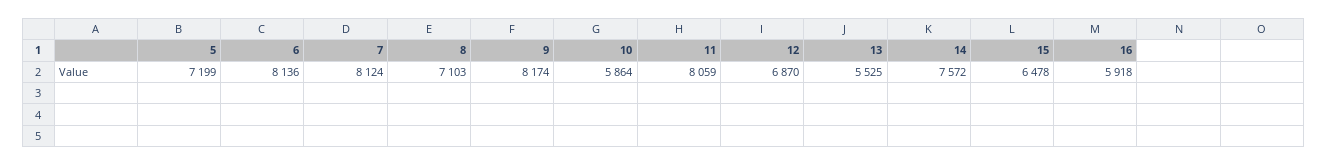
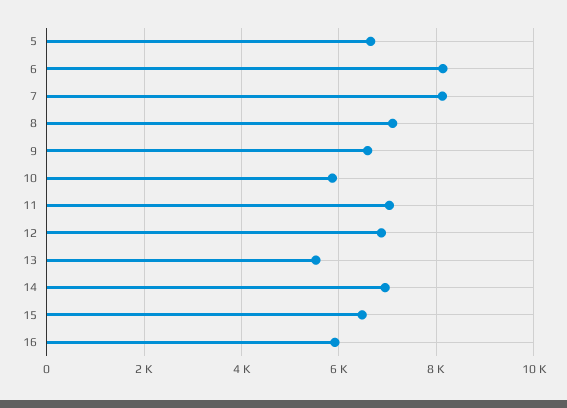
5: 7199 -> 6600
9: 8174 -> 6600
11: 8059 -> 7000
14: 7572 -> 7000

